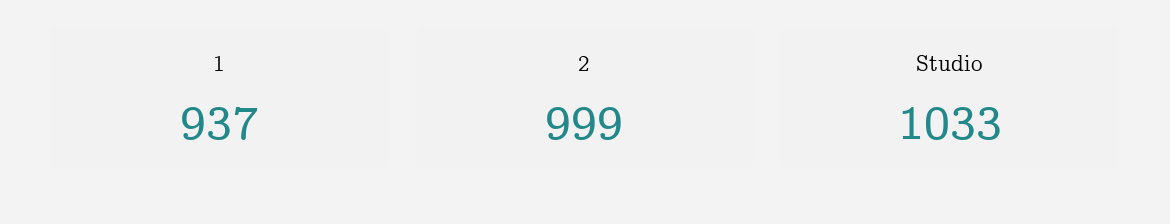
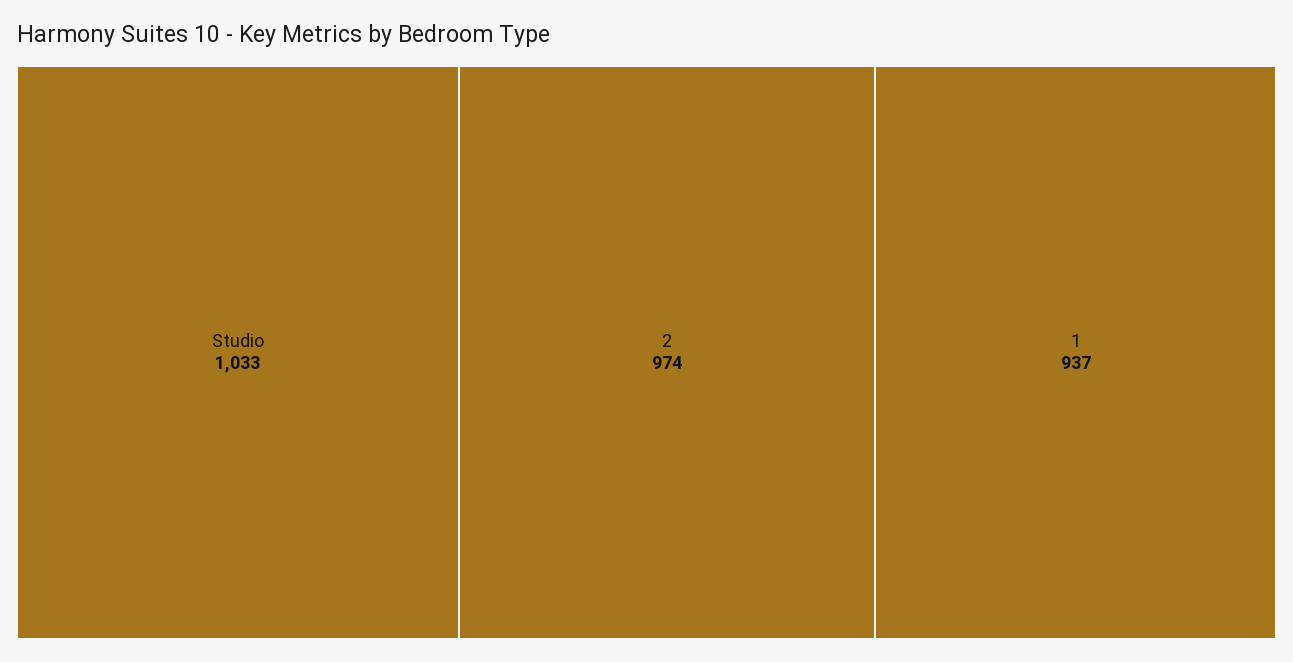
2: 999 -> 974

